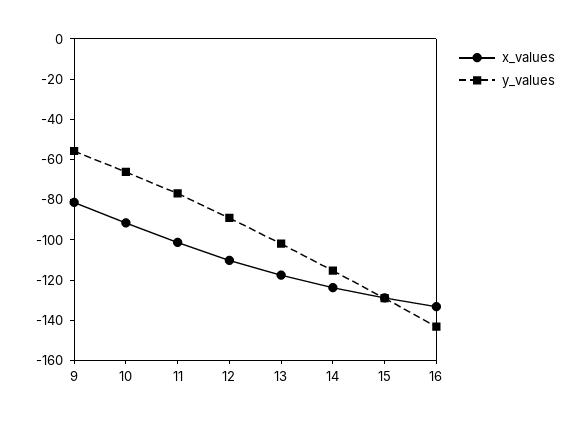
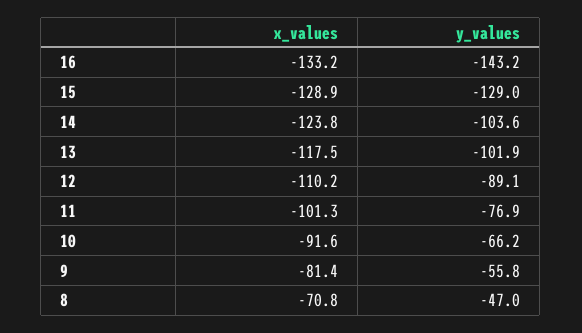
y_values, 14: -115 -> -103.6
x_values, 8: none -> -70.8
y_values, 8: none -> -47

